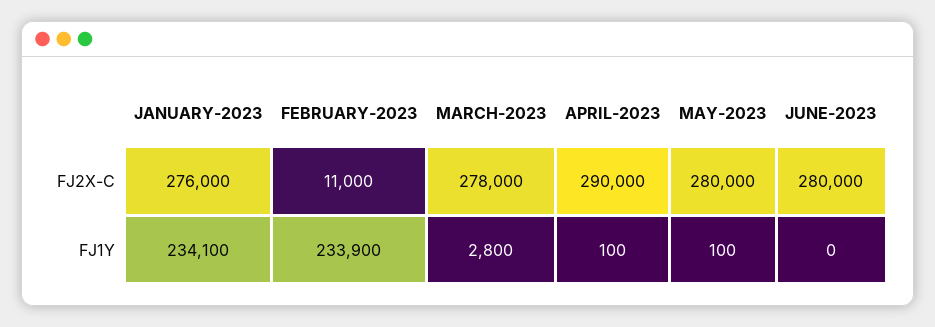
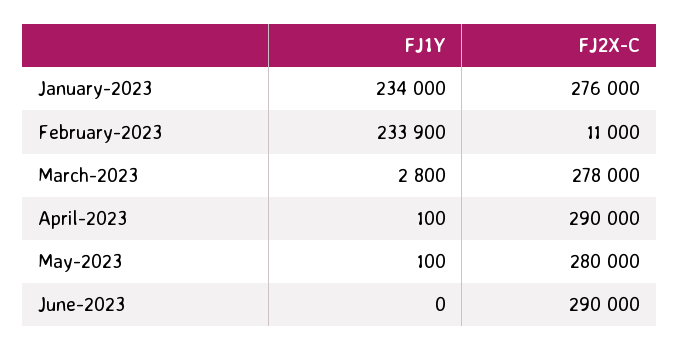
JUNE-2023, FJ2X-C: 280000 -> 290000
JANUARY-2023, FJ1Y: 234100 -> 234000

